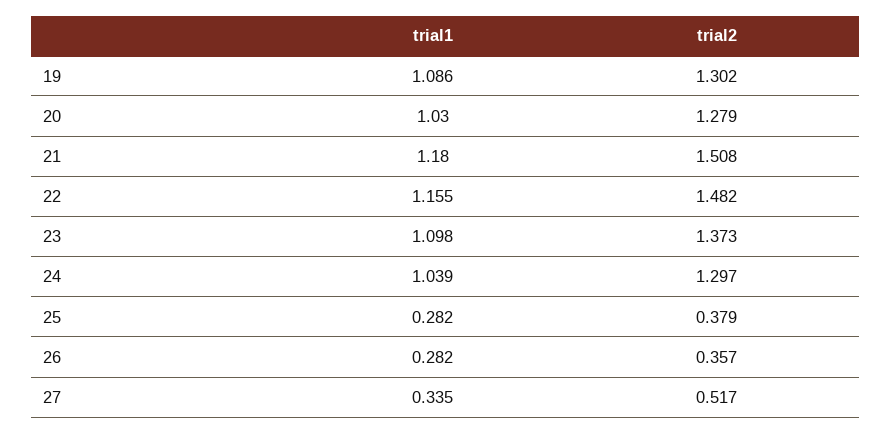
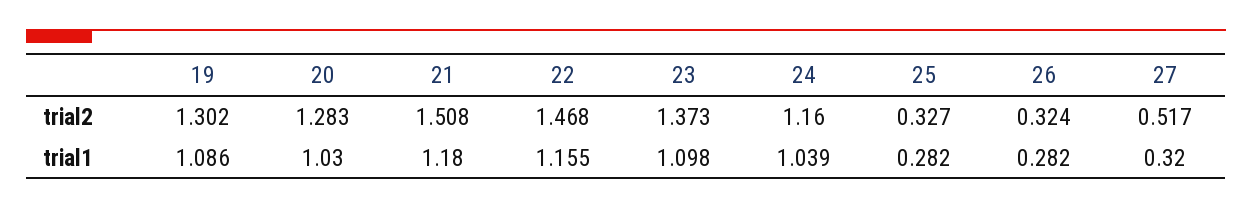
trial2, 20: 1.279 -> 1.283
trial2, 22: 1.482 -> 1.468
trial2, 24: 1.297 -> 1.16
trial2, 25: 0.379 -> 0.327
trial2, 26: 0.357 -> 0.324
trial1, 27: 0.335 -> 0.32

